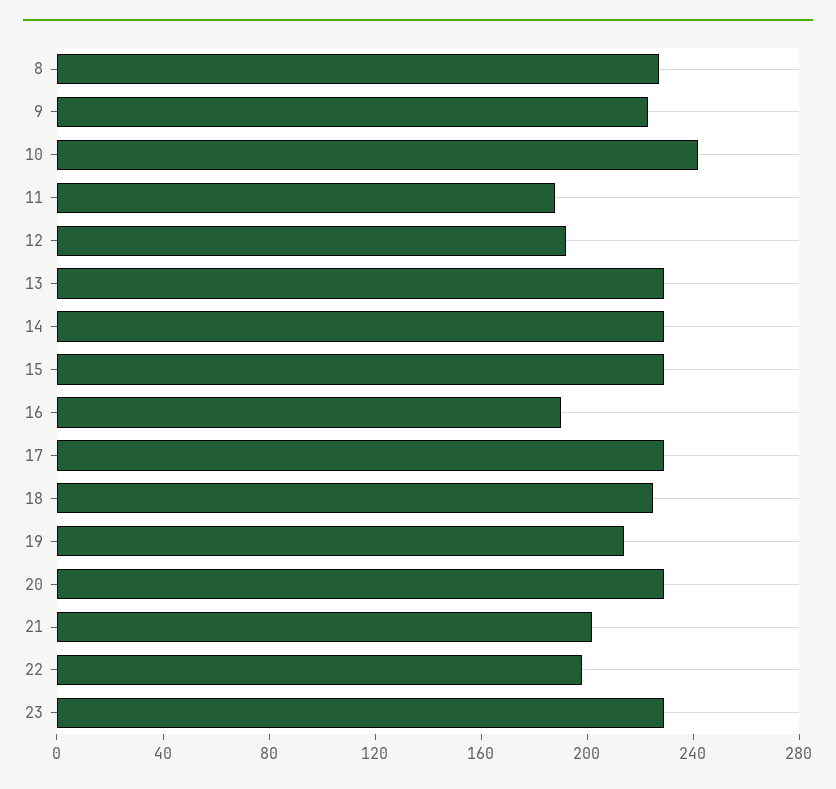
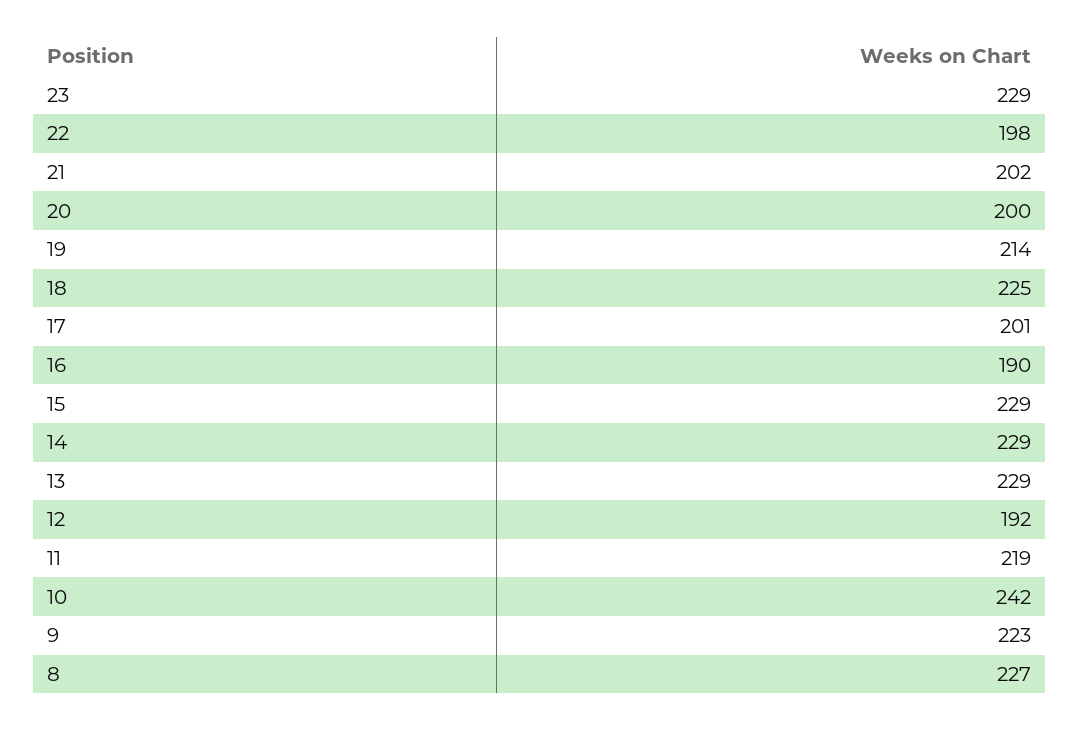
11: 190 -> 219
17: 230 -> 201
20: 230 -> 200

